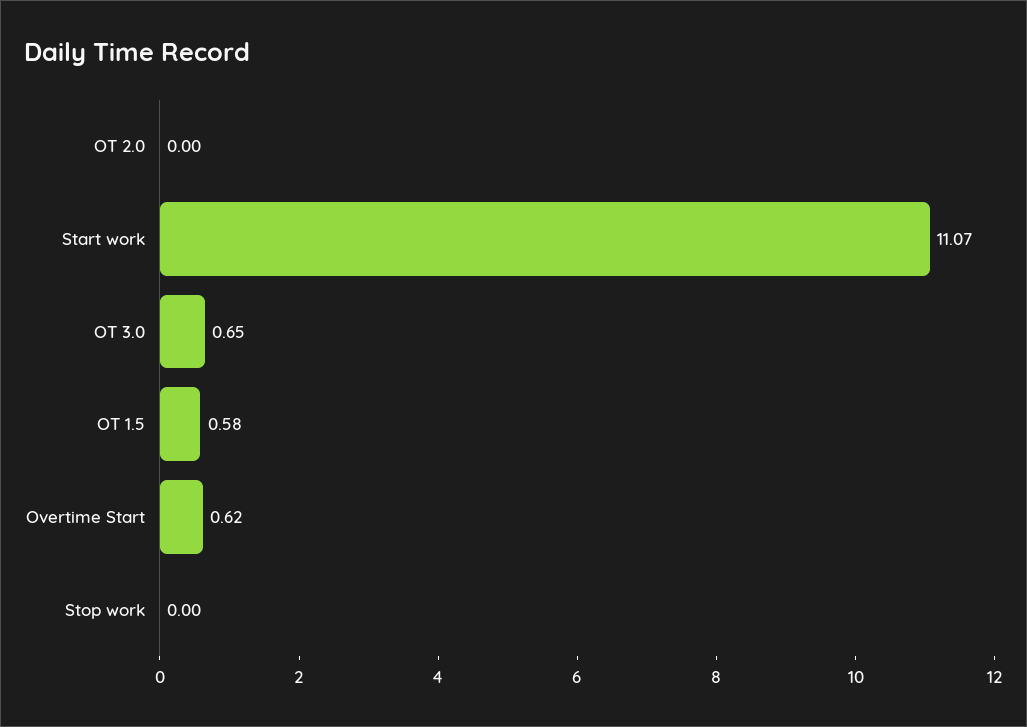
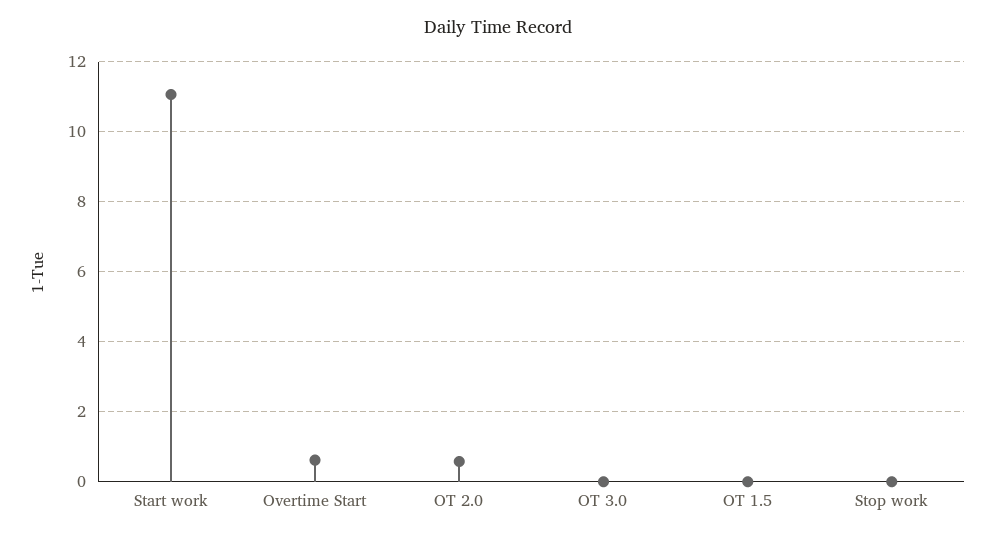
OT 2.0: 0 -> 0.6
OT 3.0: 0.65 -> 0
OT 1.5: 0.58 -> 0

